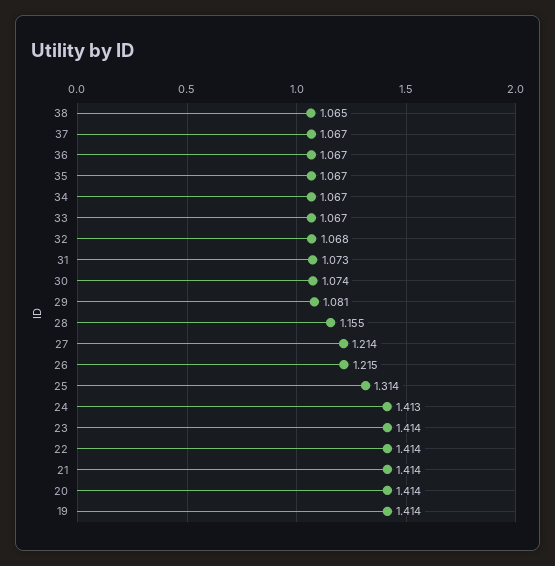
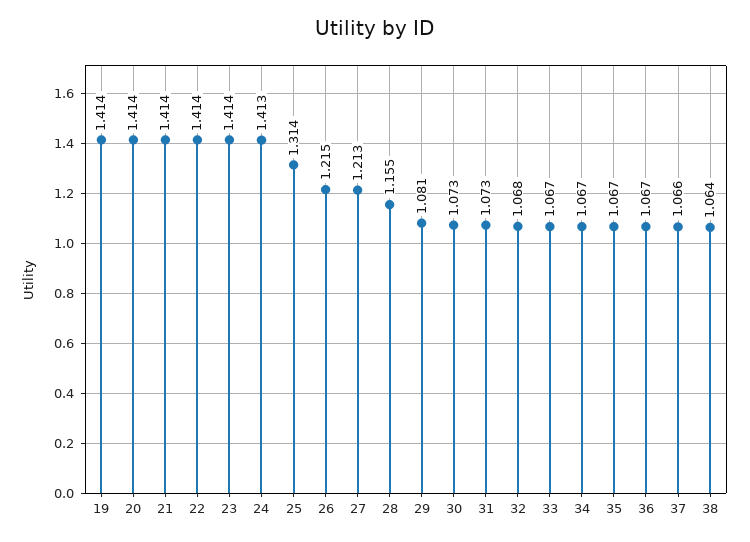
38: 1.065 -> 1.064
37: 1.067 -> 1.066
30: 1.074 -> 1.073
27: 1.214 -> 1.213

